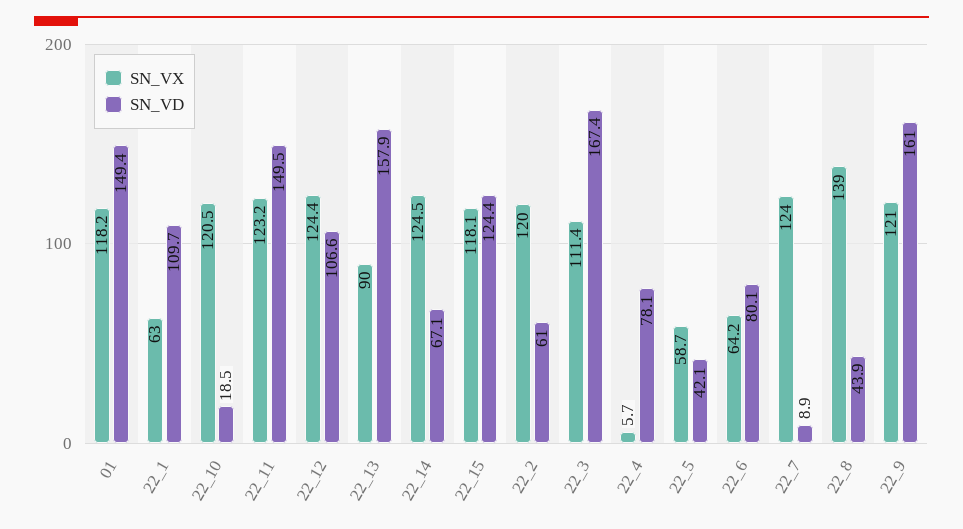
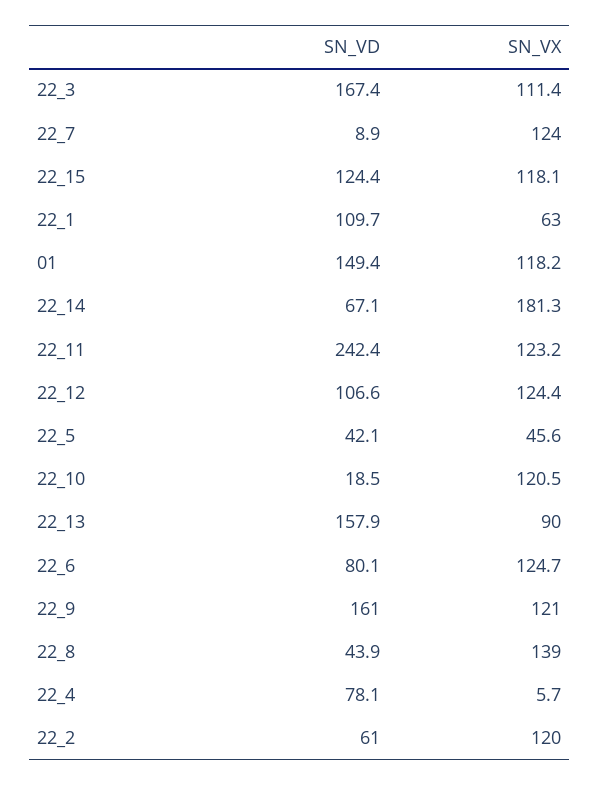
SN_VD, 22_11: 149.5 -> 242.4
SN_VX, 22_14: 124.5 -> 181.3
SN_VX, 22_5: 58.7 -> 45.6
SN_VX, 22_6: 64.2 -> 124.7

